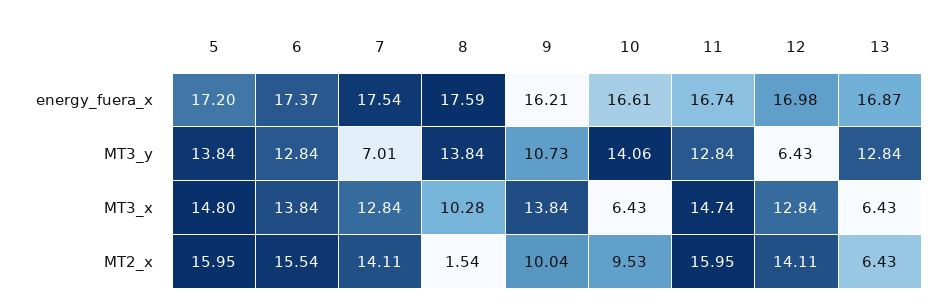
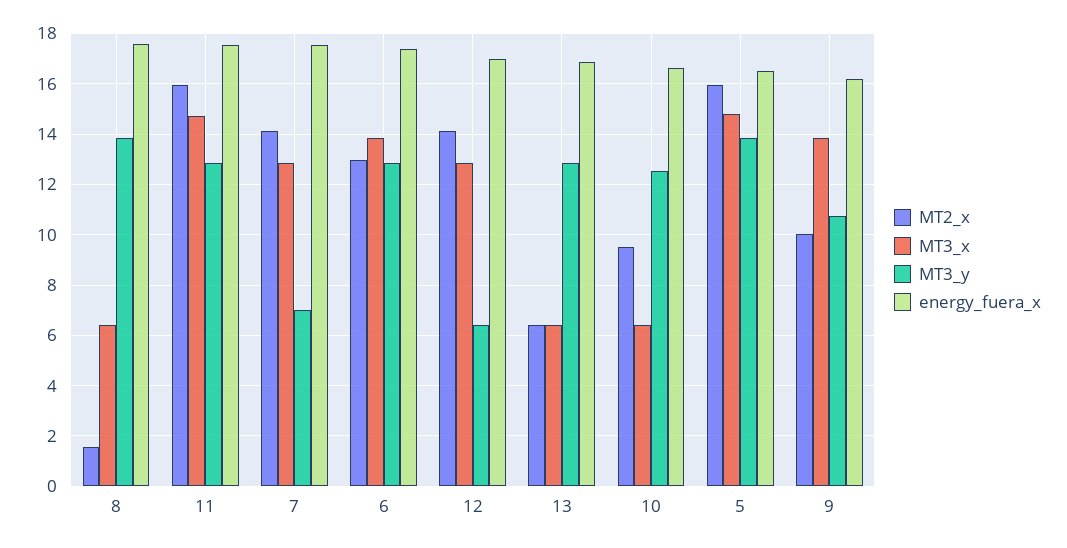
energy_fuera_x, 5: 17.2 -> 16.5
energy_fuera_x, 11: 16.74 -> 17.5
MT3_y, 10: 14.06 -> 12.5
MT3_x, 8: 10.28 -> 6.5
MT2_x, 6: 15.54 -> 13

